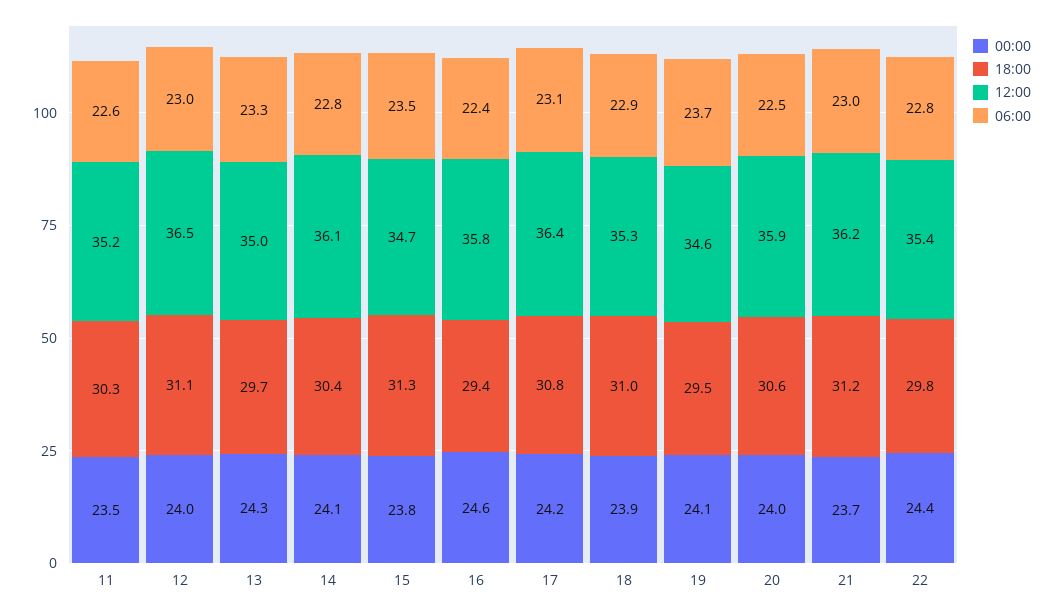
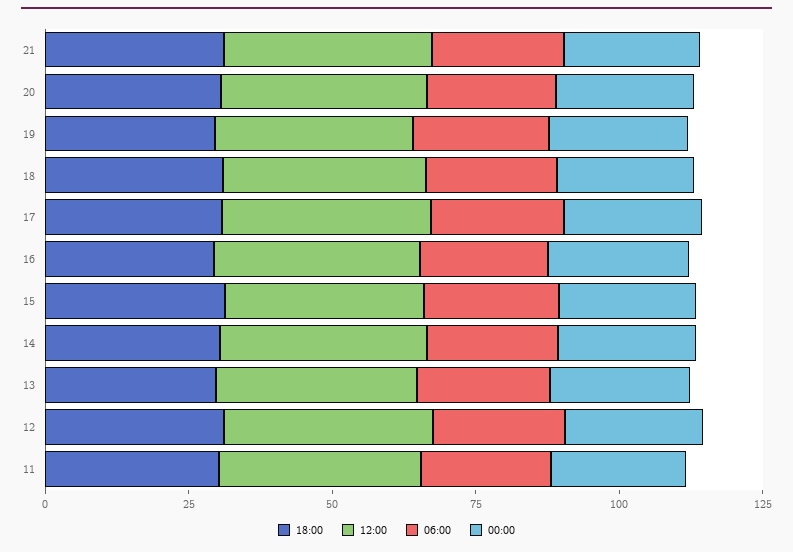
00:00, 22: 24.4 -> none
18:00, 22: 29.8 -> none
12:00, 22: 35.4 -> none
06:00, 22: 22.8 -> none

